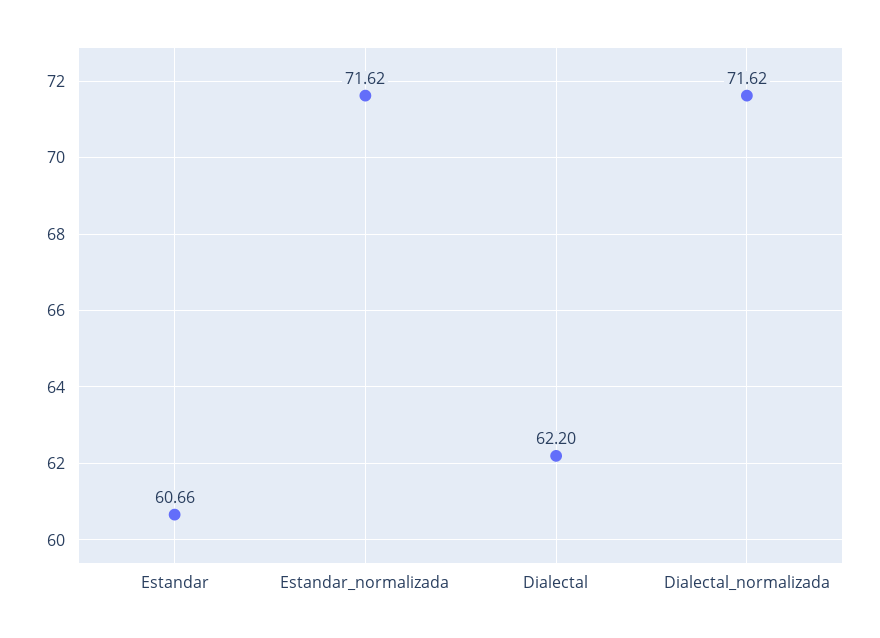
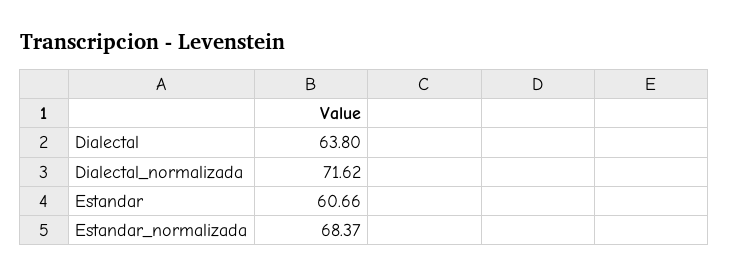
Estandar_normalizada: 71.62 -> 68.37
Dialectal: 62.2 -> 63.8

